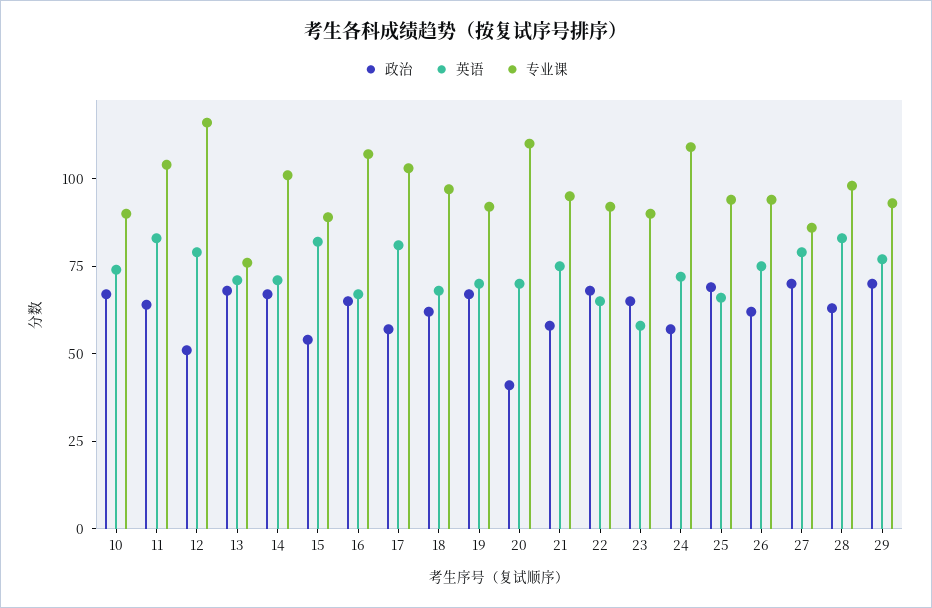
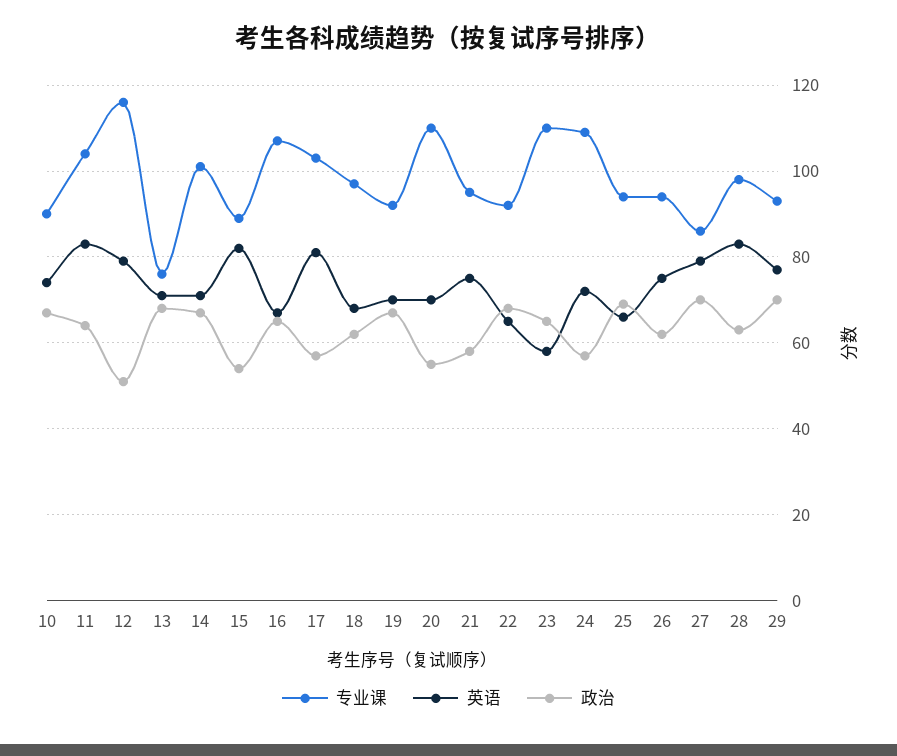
政治, 20: 40 -> 55
专业课, 23: 90 -> 110

